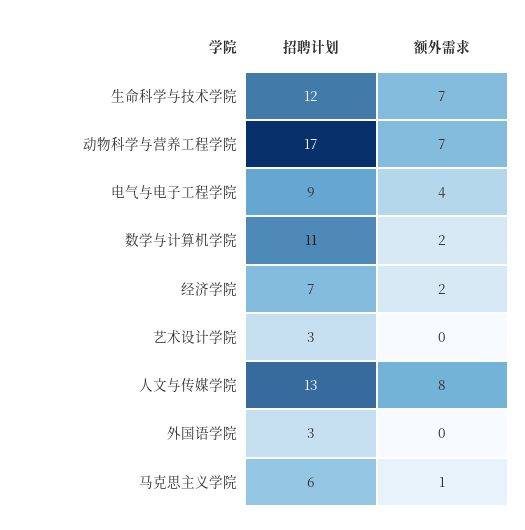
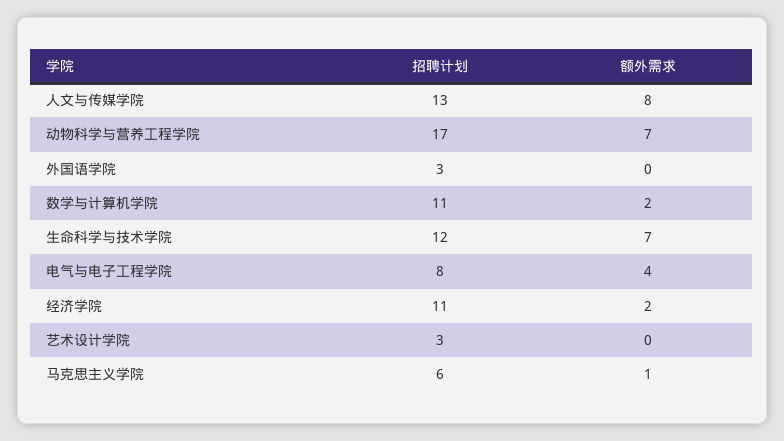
招聘计划, 电气与电子工程学院: 9 -> 8
招聘计划, 经济学院: 7 -> 11

